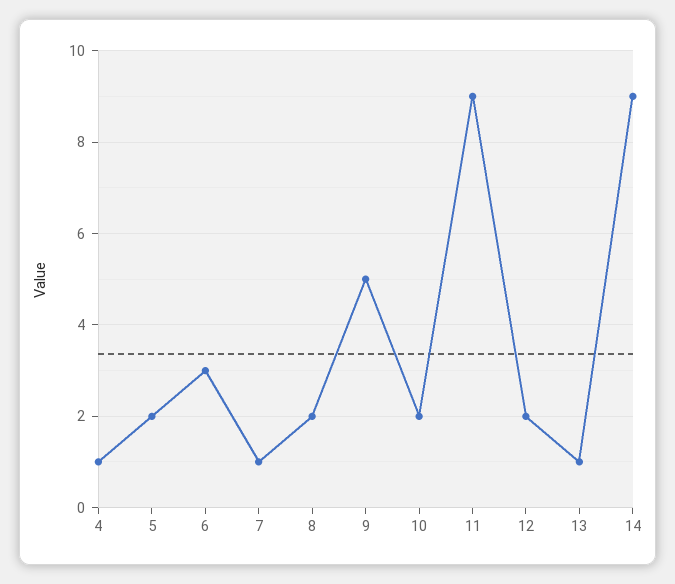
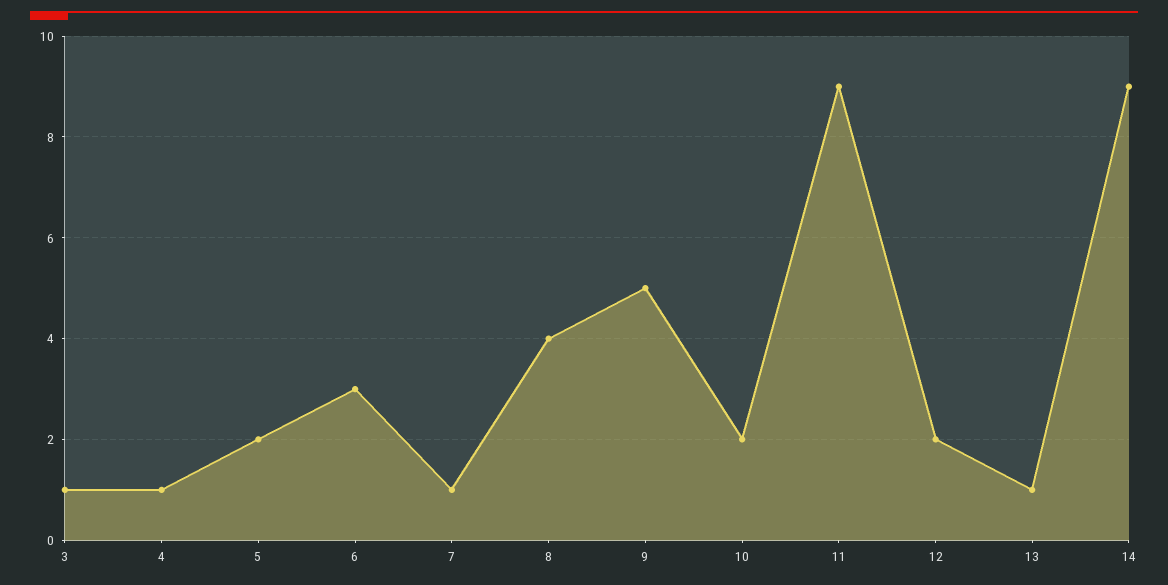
8: 2 -> 4
3: none -> 1

